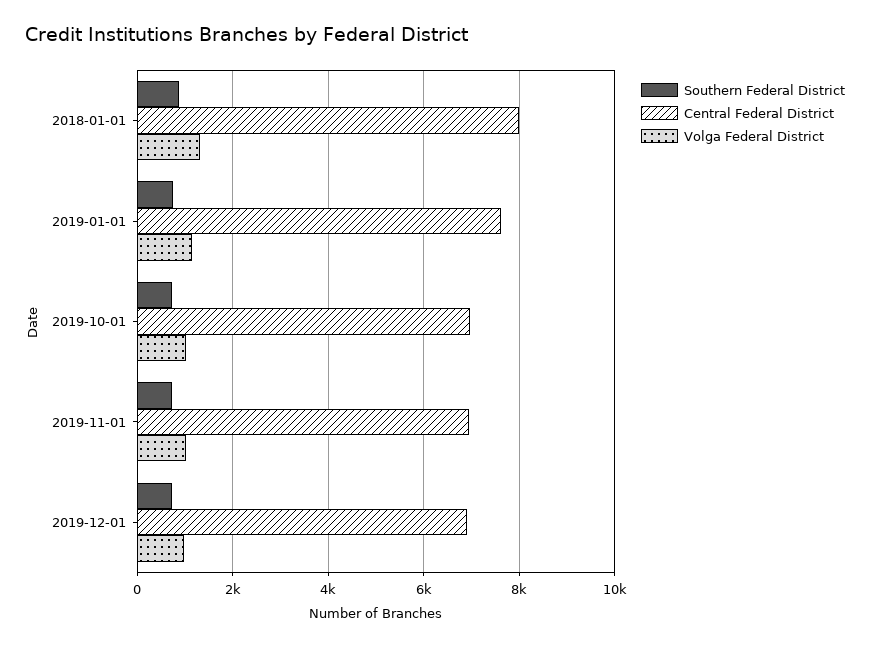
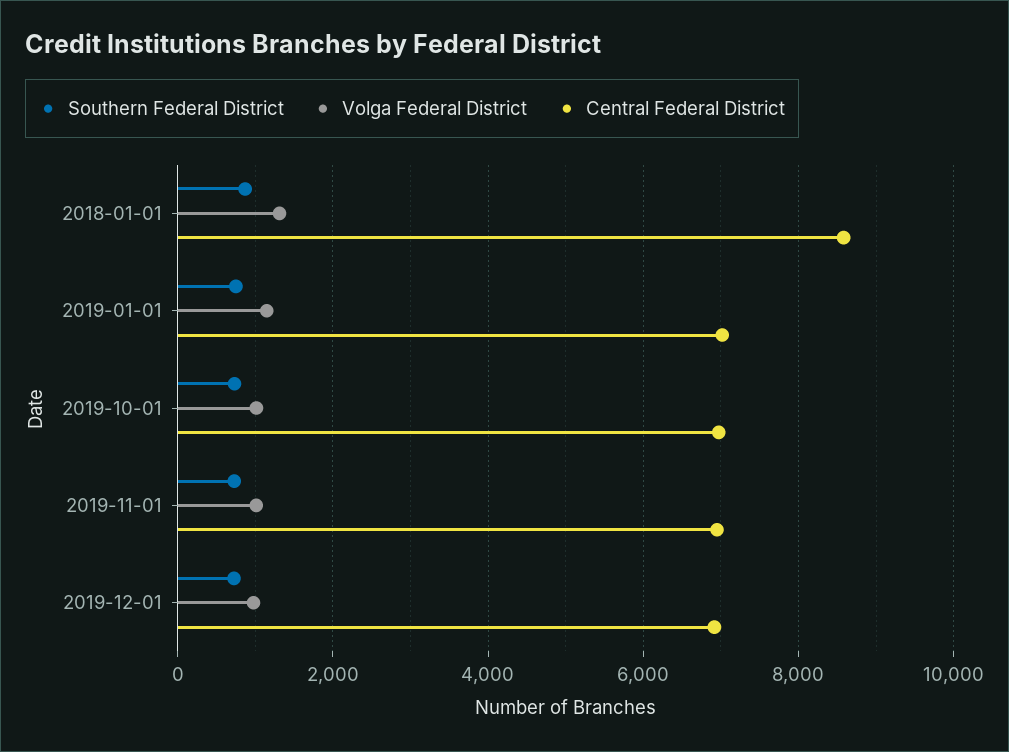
Central Federal District, 2018-01-01: 8000 -> 8600
Central Federal District, 2019-01-01: 7600 -> 7000

